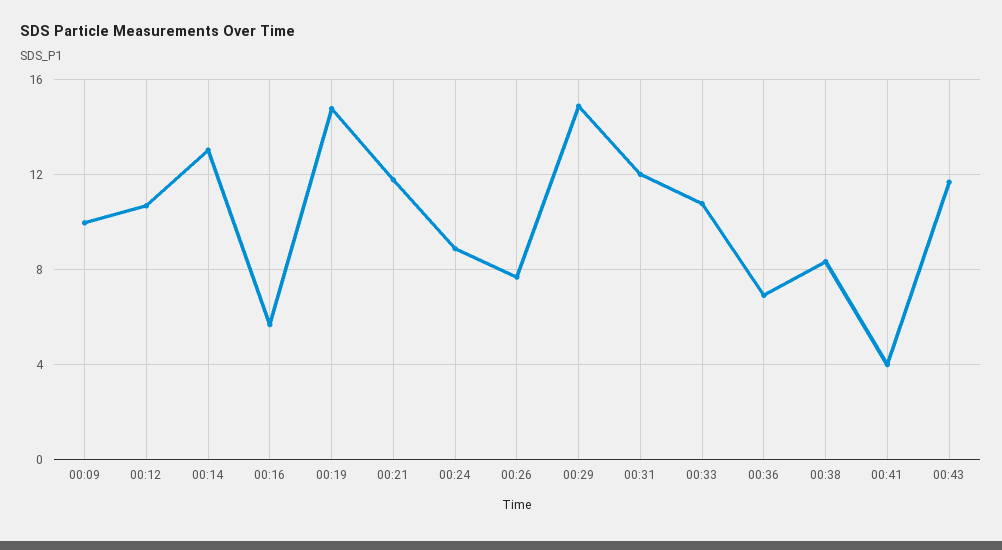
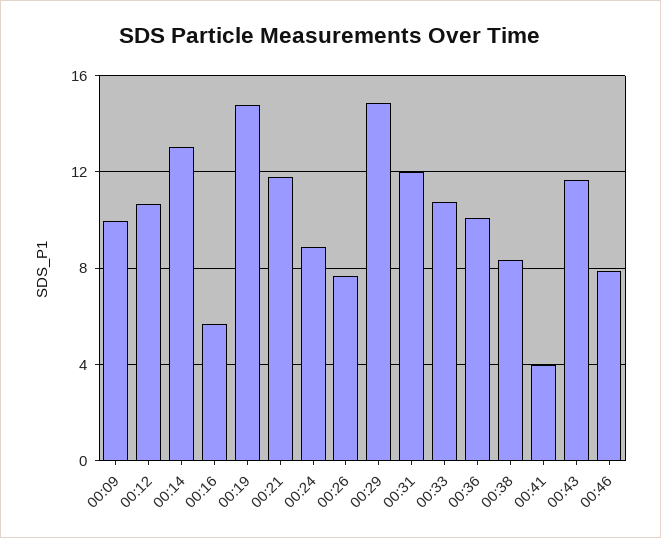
00:36: 7 -> 10
00:46: none -> 8

